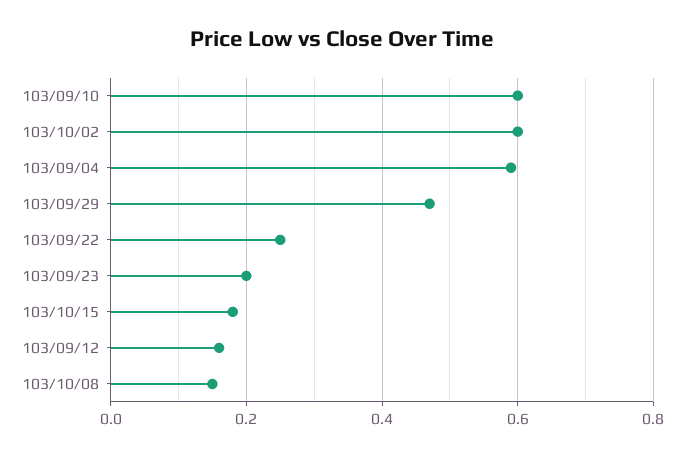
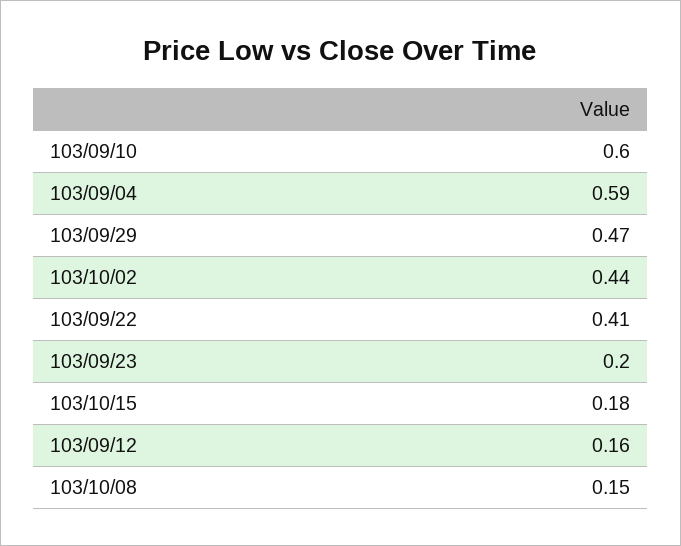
103/10/02: 0.6 -> 0.44
103/09/22: 0.25 -> 0.41

